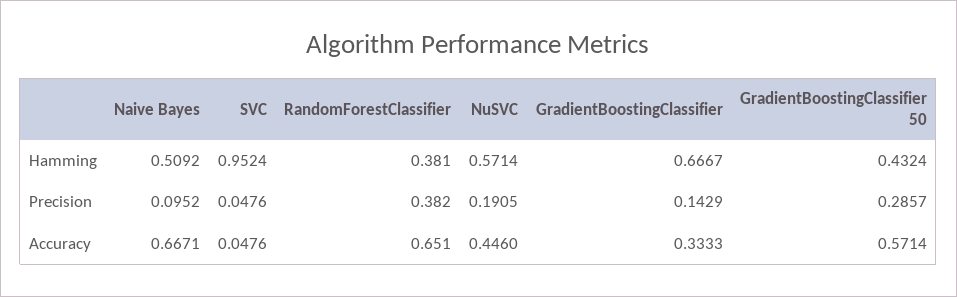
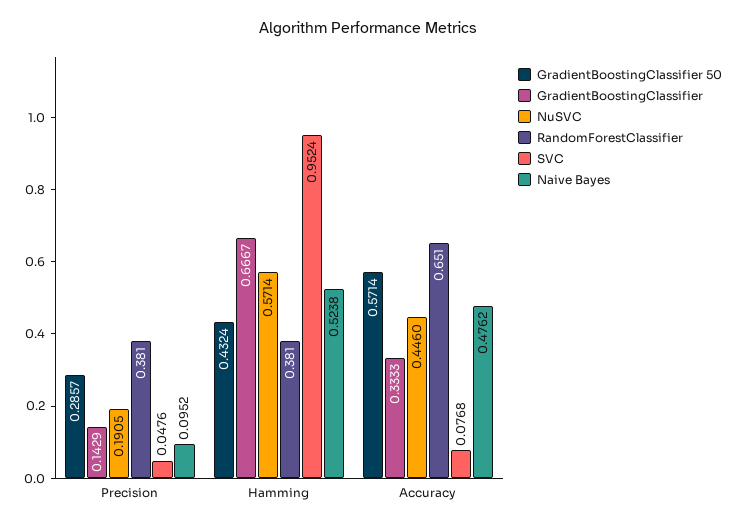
Naive Bayes, Hamming: 0.5092 -> 0.5238
RandomForestClassifier, Precision: 0.382 -> 0.381
Naive Bayes, Accuracy: 0.6671 -> 0.4762
SVC, Accuracy: 0.0476 -> 0.0768

